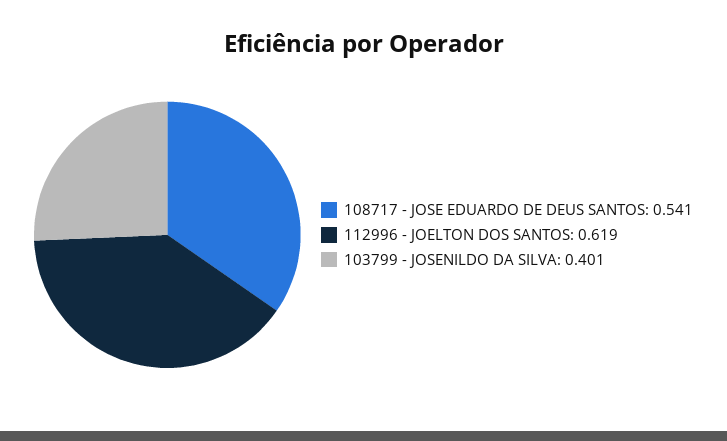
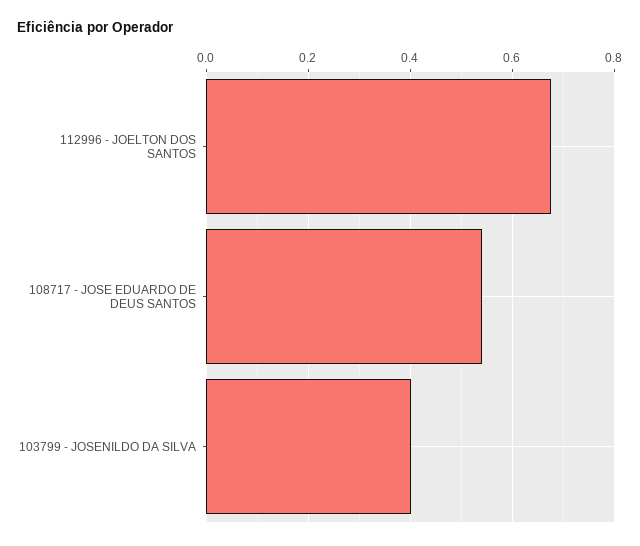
112996 - JOELTON DOS SANTOS: 0.619 -> 0.68

